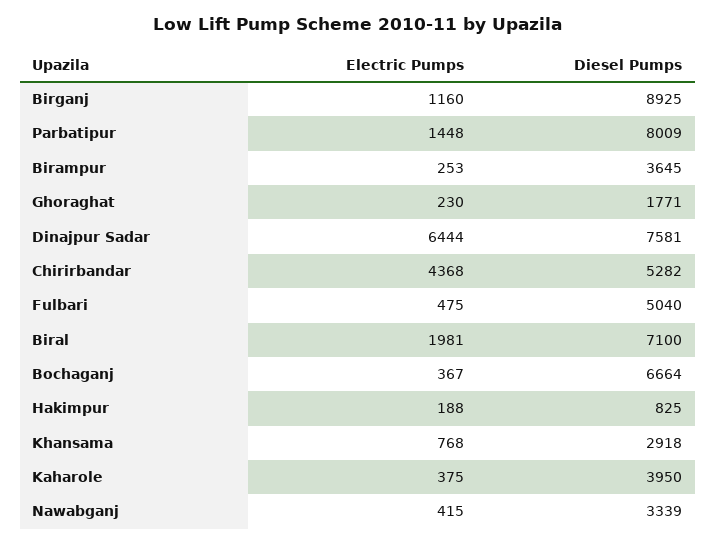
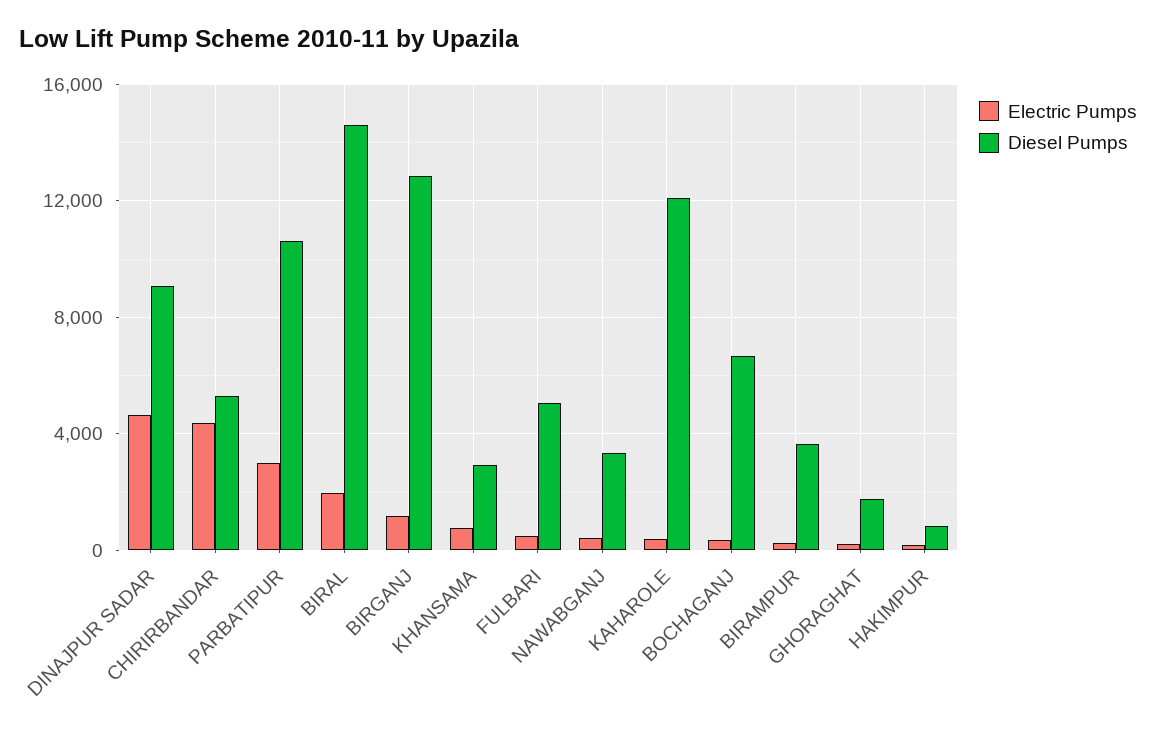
Diesel Pumps, Birganj: 8925 -> 13000
Electric Pumps, Parbatipur: 1448 -> 3000
Diesel Pumps, Parbatipur: 8009 -> 10500
Electric Pumps, Dinajpur Sadar: 6444 -> 4500
Diesel Pumps, Dinajpur Sadar: 7581 -> 9000
Diesel Pumps, Biral: 7100 -> 14500
Diesel Pumps, Kaharole: 3950 -> 12000

